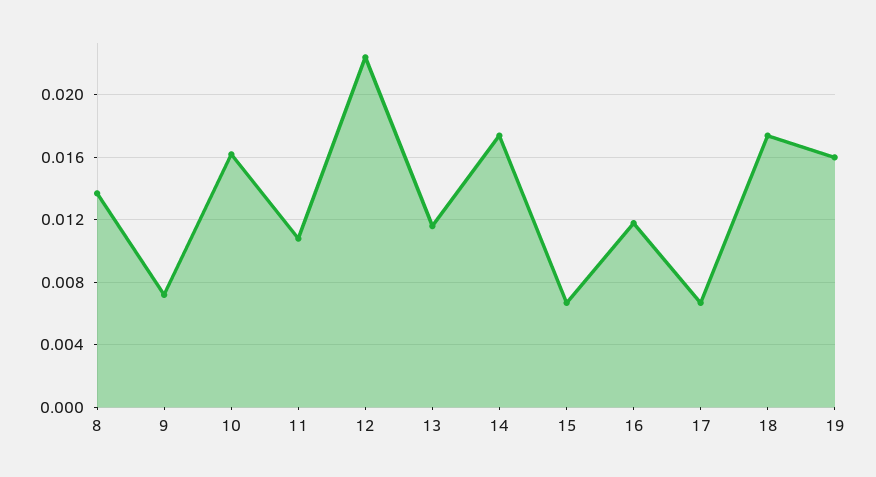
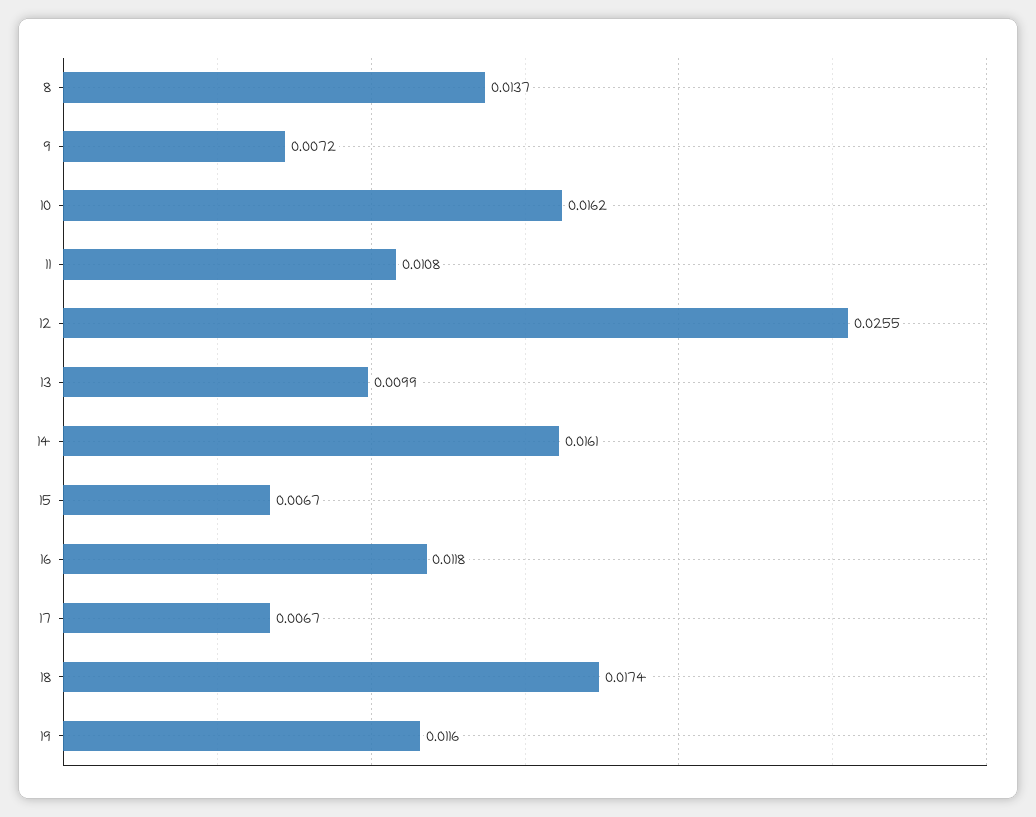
12: 0.0225 -> 0.0255
13: 0.0115 -> 0.0099
14: 0.0175 -> 0.0161
19: 0.016 -> 0.0116

